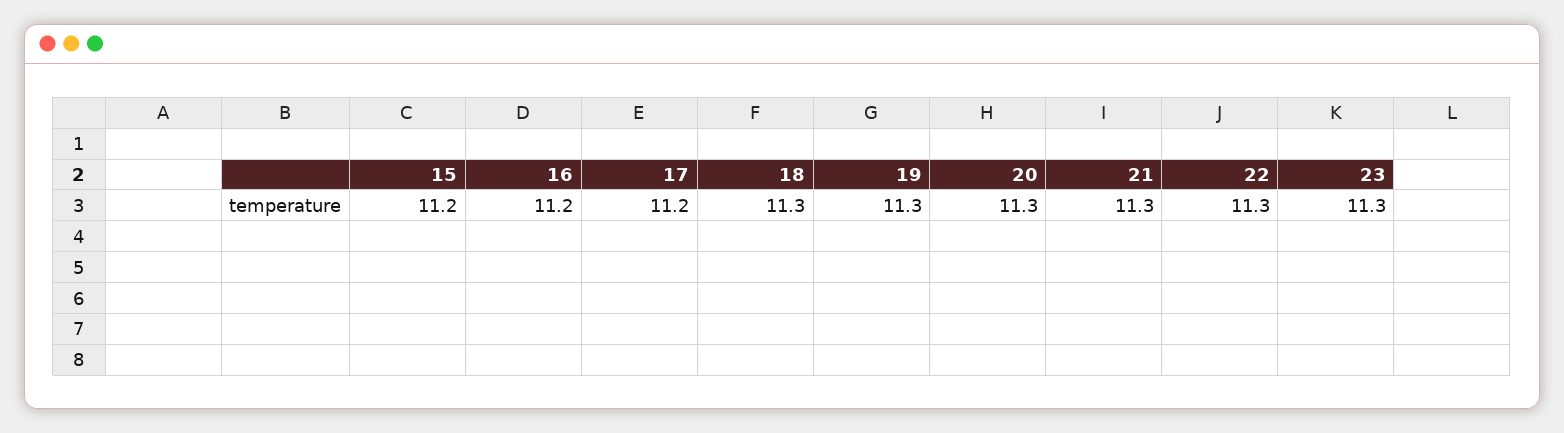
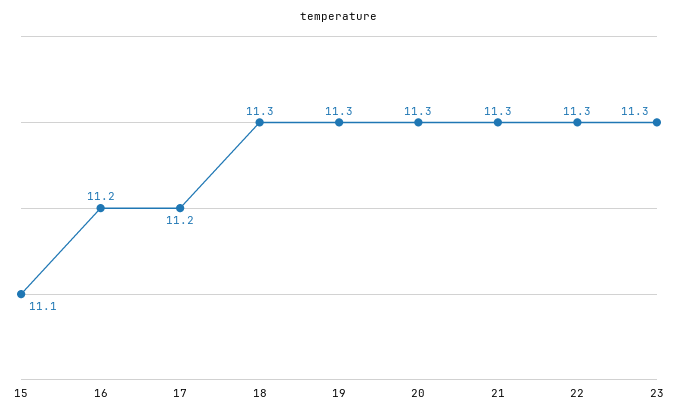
15: 11.2 -> 11.1

